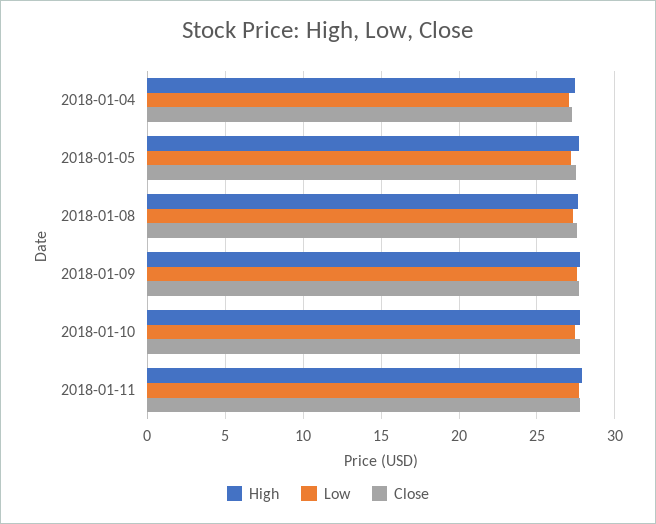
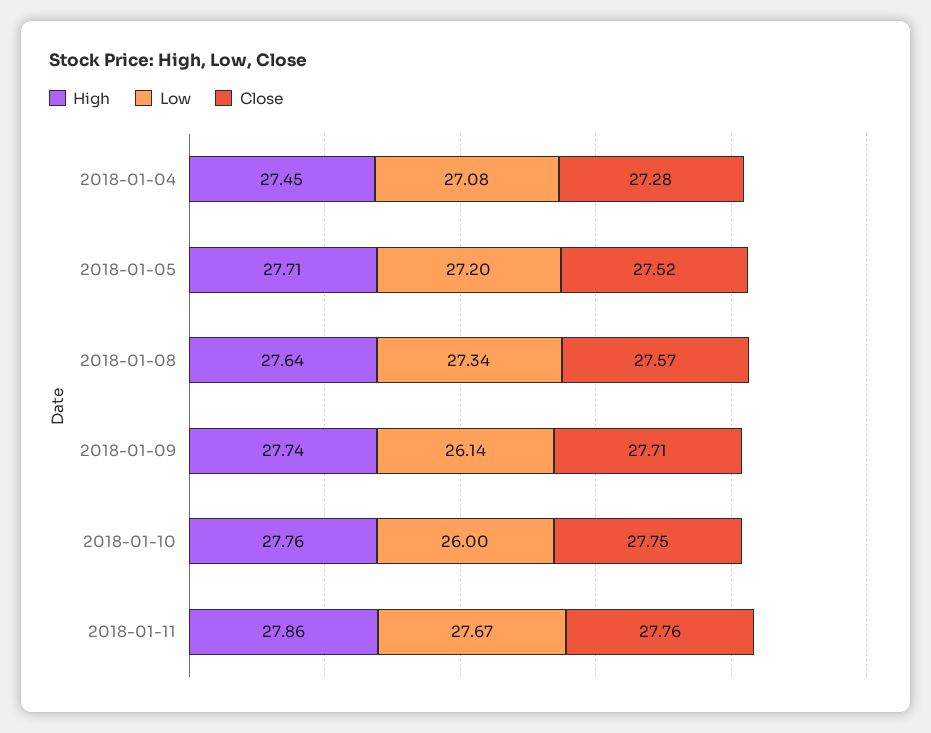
Low, 2018-01-09: 27.5 -> 26.14
Low, 2018-01-10: 27.5 -> 26

